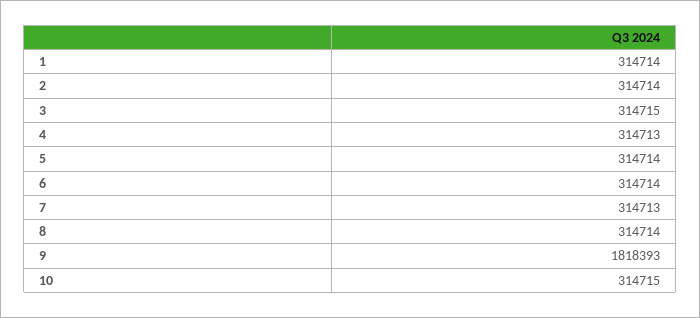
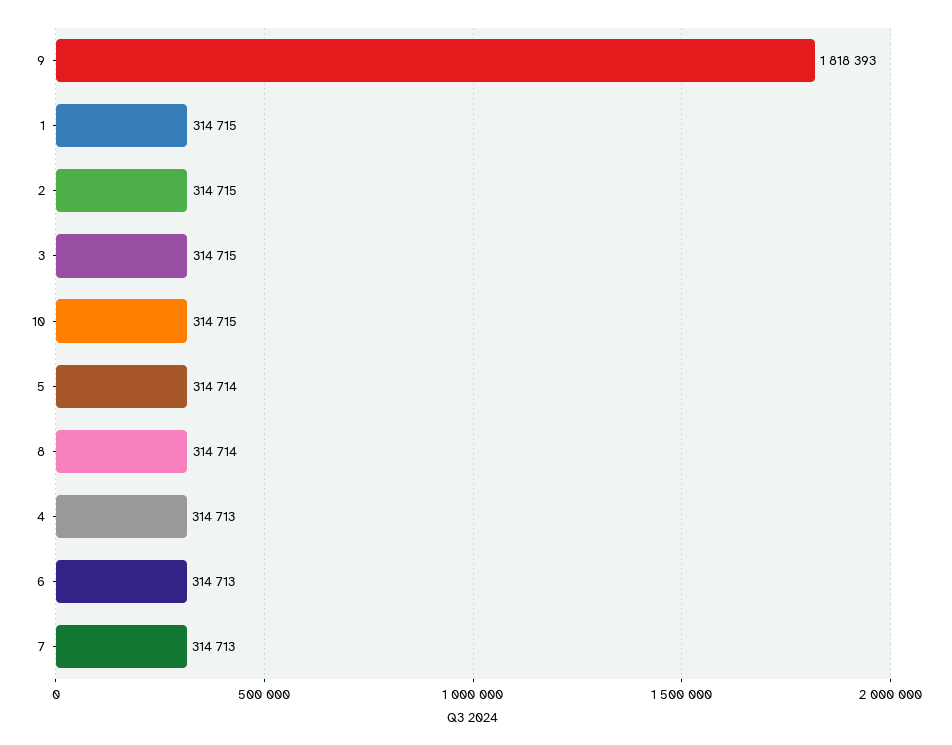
1: 314714 -> 314715
2: 314714 -> 314715
6: 314714 -> 314713

